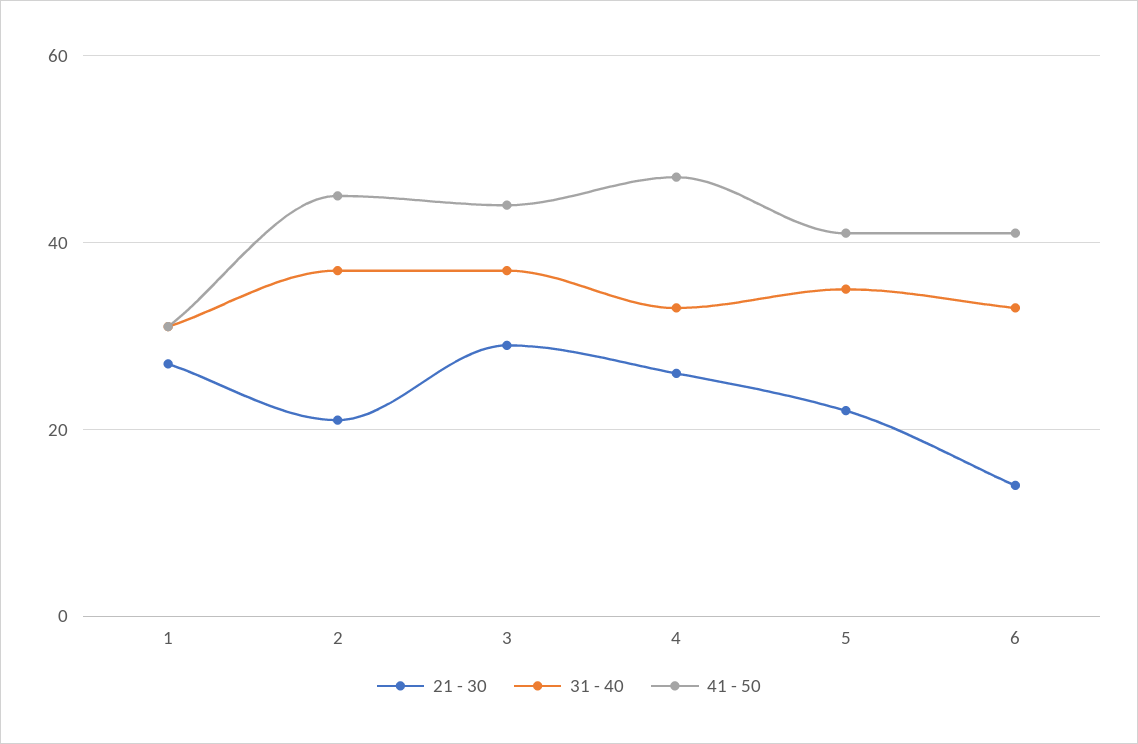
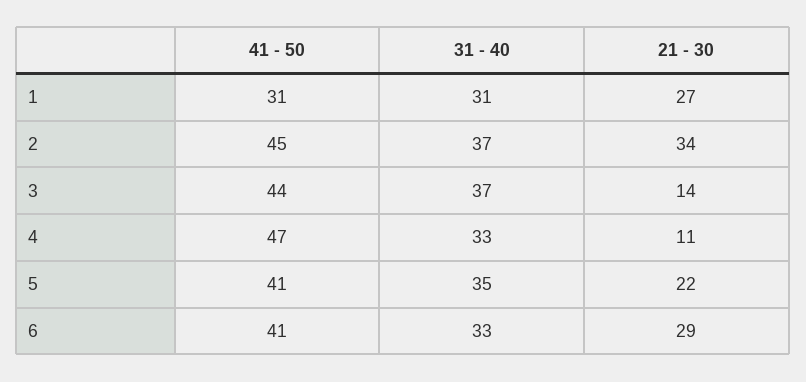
21 - 30, 2: 20 -> 34
21 - 30, 3: 30 -> 14
21 - 30, 4: 25 -> 11
21 - 30, 6: 15 -> 29

